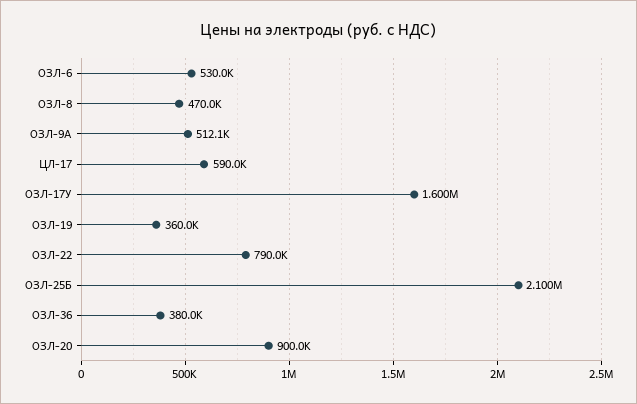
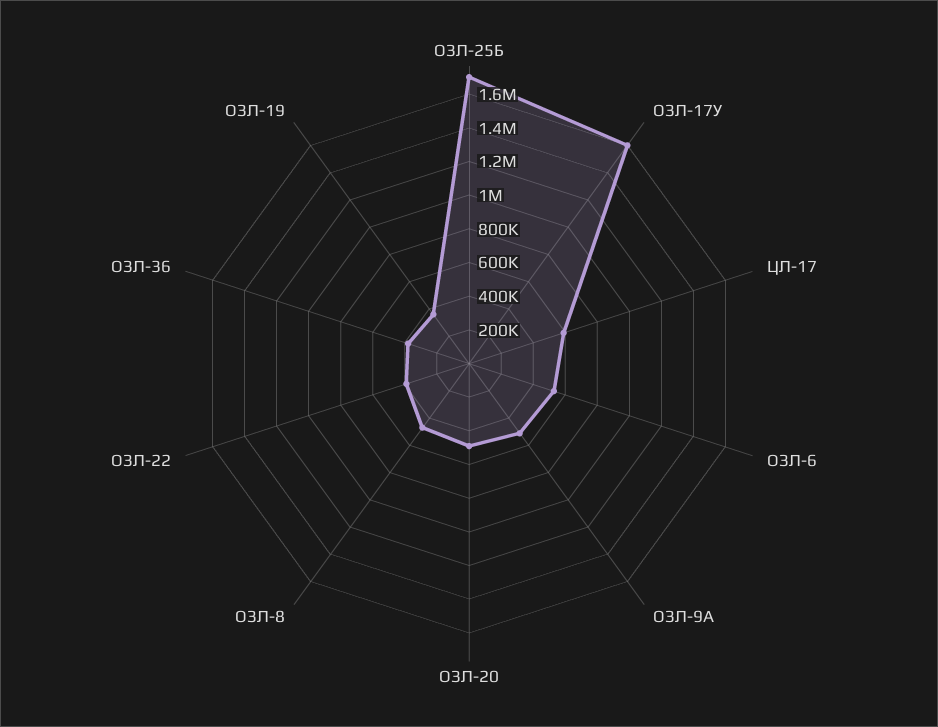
ОЗЛ-22: 790000 -> 400000
ОЗЛ-25Б: 2100000 -> 1700000
ОЗЛ-20: 900000 -> 500000

